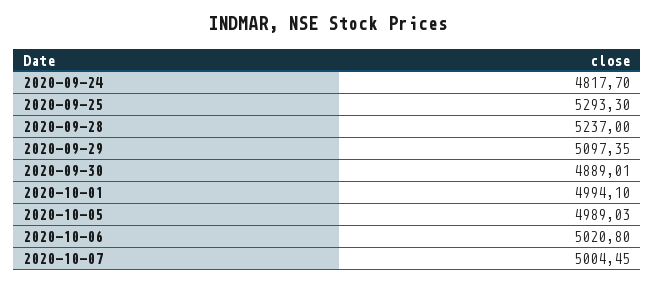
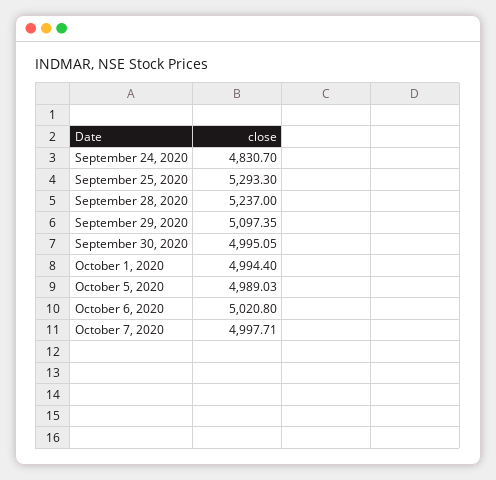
2020-09-24: 4817.7 -> 4830.7
2020-09-30: 4889.01 -> 4995.05
2020-10-01: 4994.1 -> 4994.4
2020-10-07: 5004.45 -> 4997.71

